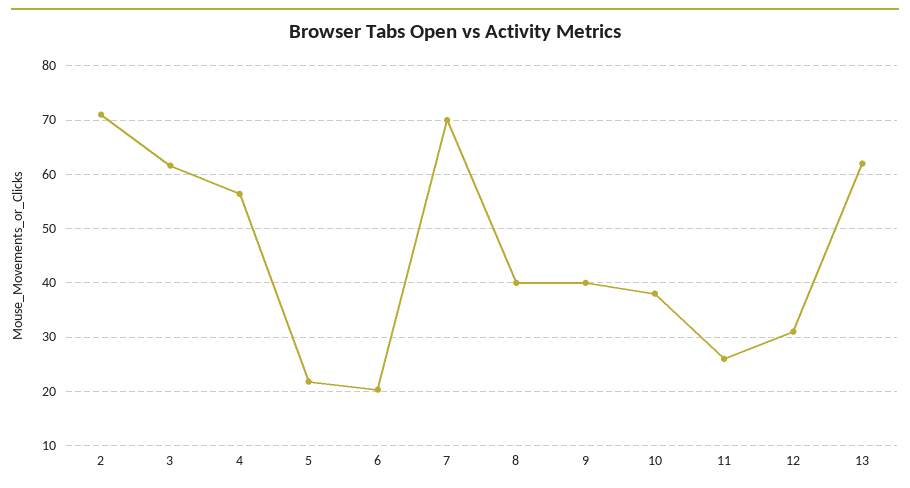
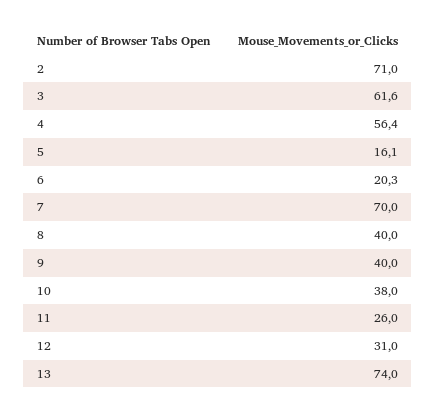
5: 22 -> 16.1
13: 62 -> 74

